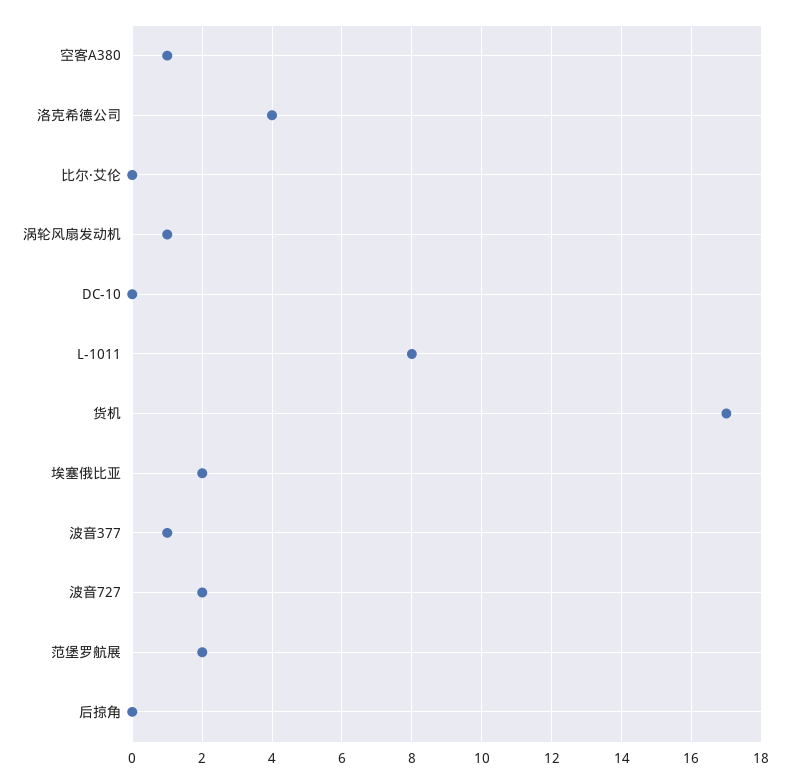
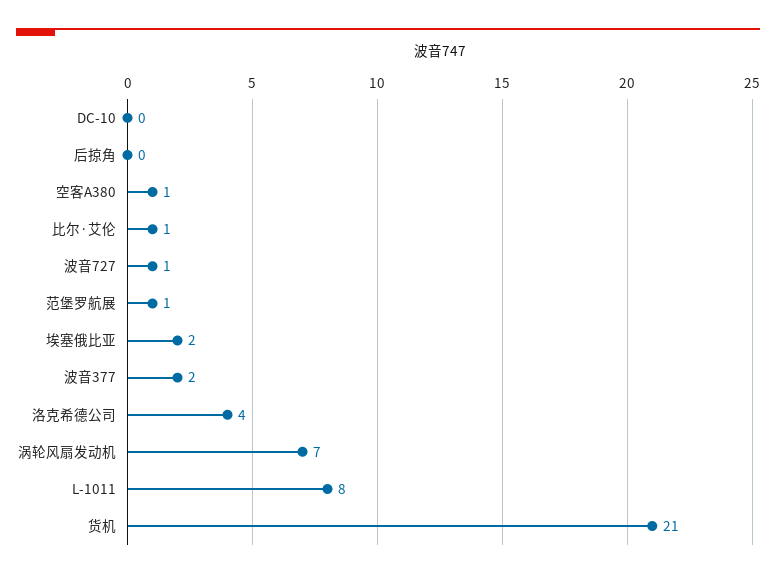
比尔·艾伦: 0 -> 1
涡轮风扇发动机: 1 -> 7
货机: 17 -> 21
波音377: 1 -> 2
波音727: 2 -> 1
范堡罗航展: 2 -> 1

